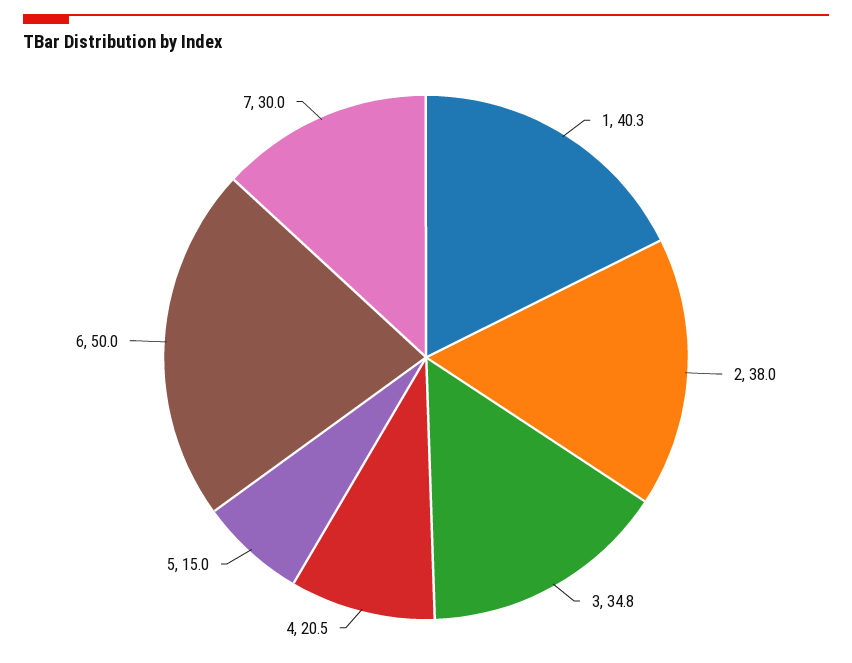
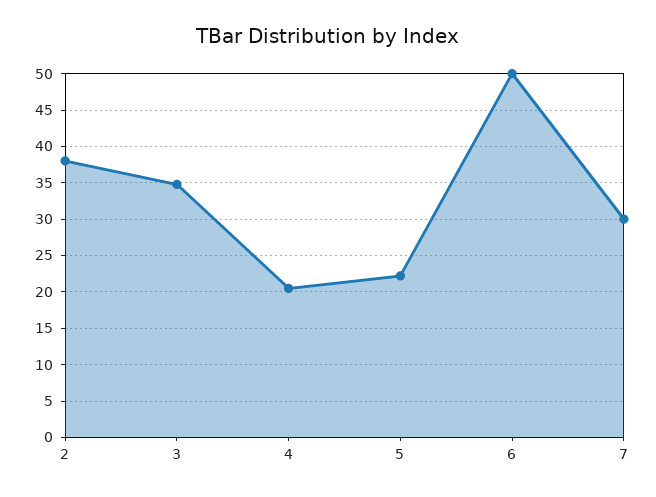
1: 40.3 -> none
5: 15 -> 22

